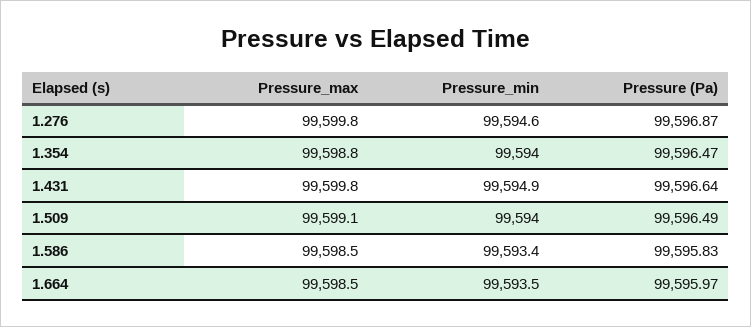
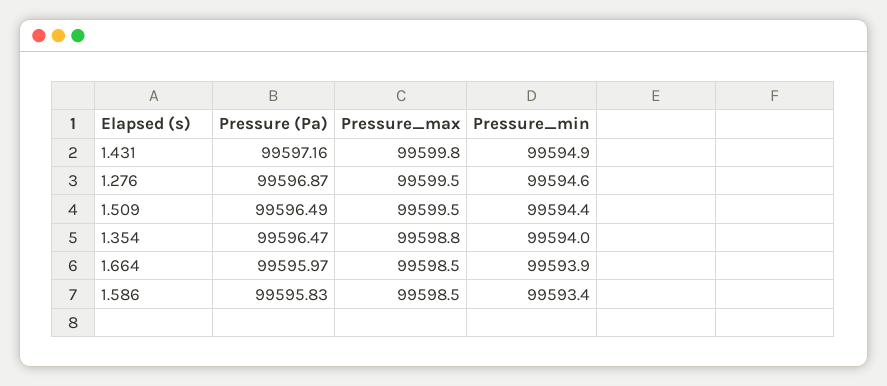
Pressure_max, 1.276: 99599.8 -> 99599.5
Pressure (Pa), 1.431: 99596.64 -> 99597.16
Pressure_max, 1.509: 99599.1 -> 99599.5
Pressure_min, 1.509: 99594 -> 99594.4
Pressure_min, 1.664: 99593.5 -> 99593.9

